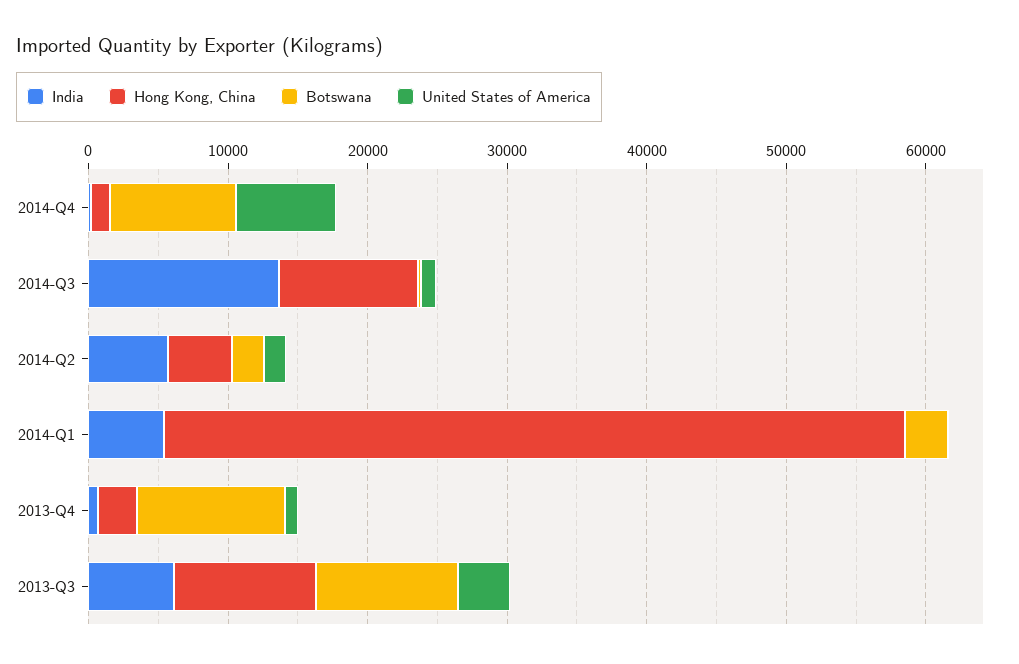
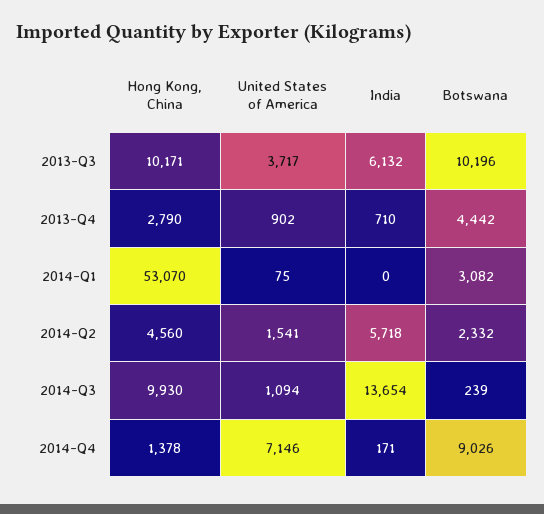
India, 2014-Q1: 6000 -> 0
Botswana, 2013-Q4: 10000 -> 4442

